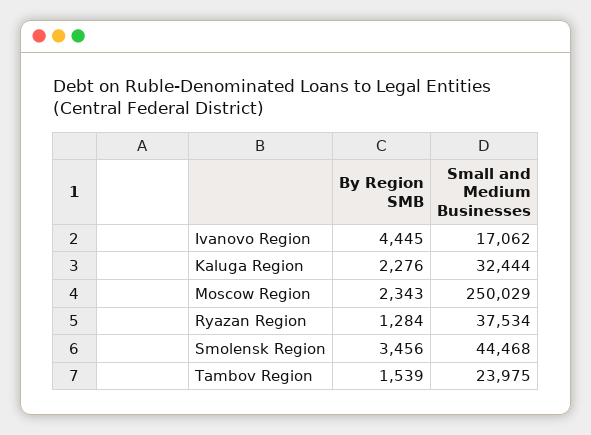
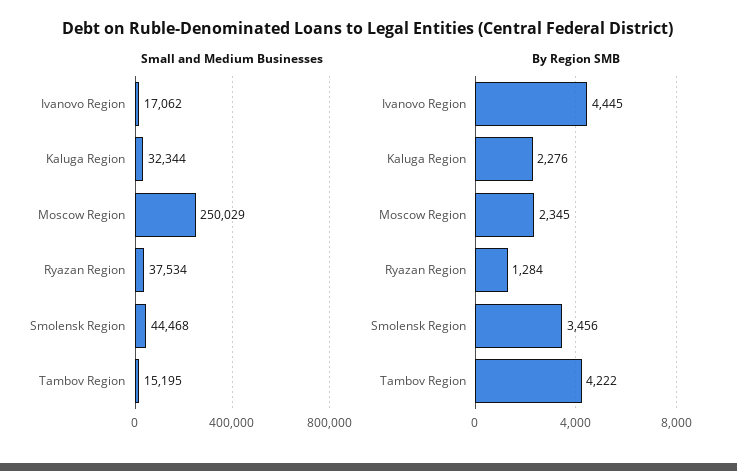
Small and Medium Businesses, Kaluga Region: 32444 -> 32344
By Region SMB, Moscow Region: 2343 -> 2345
By Region SMB, Tambov Region: 1539 -> 4222
Small and Medium Businesses, Tambov Region: 23975 -> 15195

